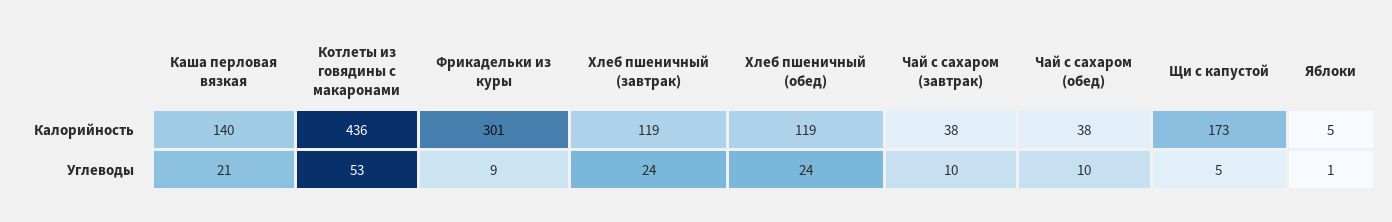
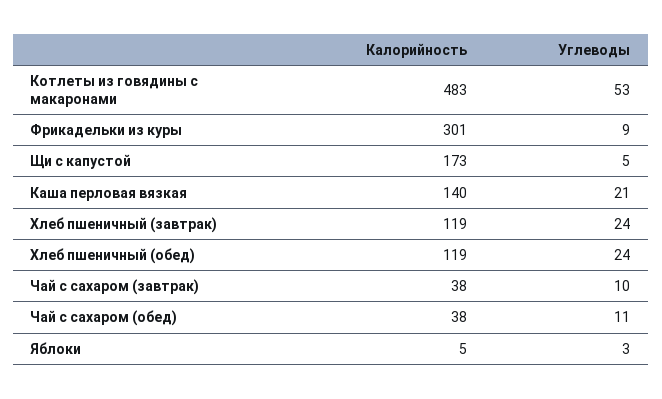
Котлеты из говядины с макаронами, Калорийность: 436 -> 483
Чай с сахаром (обед), Углеводы: 10 -> 11
Яблоки, Углеводы: 1 -> 3

